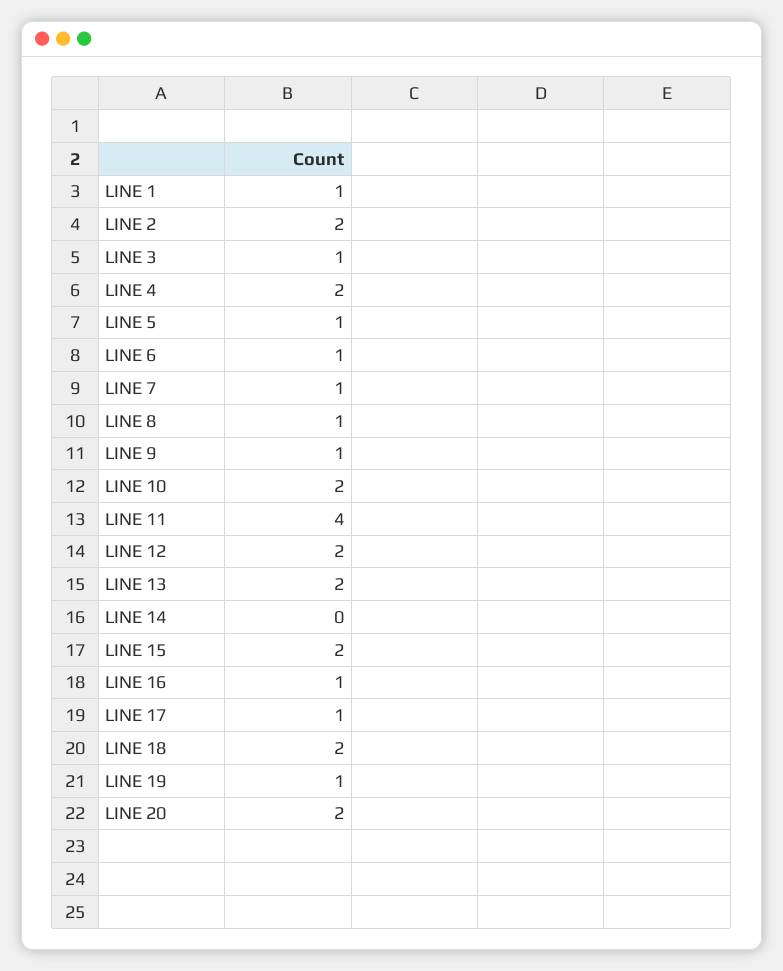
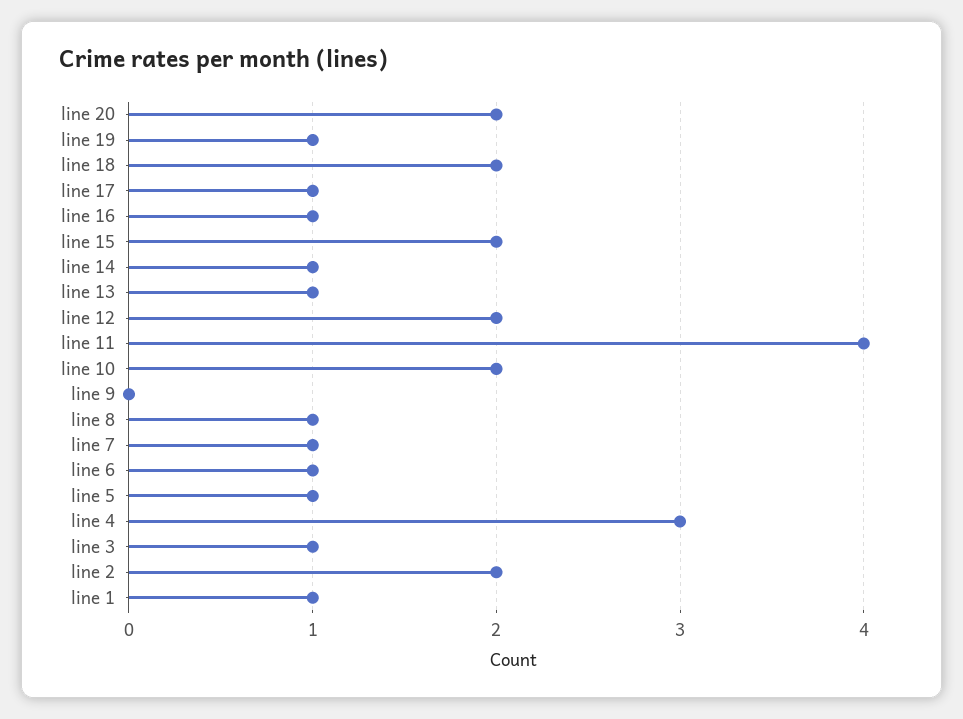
LINE 4: 2 -> 3
LINE 9: 1 -> 0
LINE 13: 2 -> 1
LINE 14: 0 -> 1

